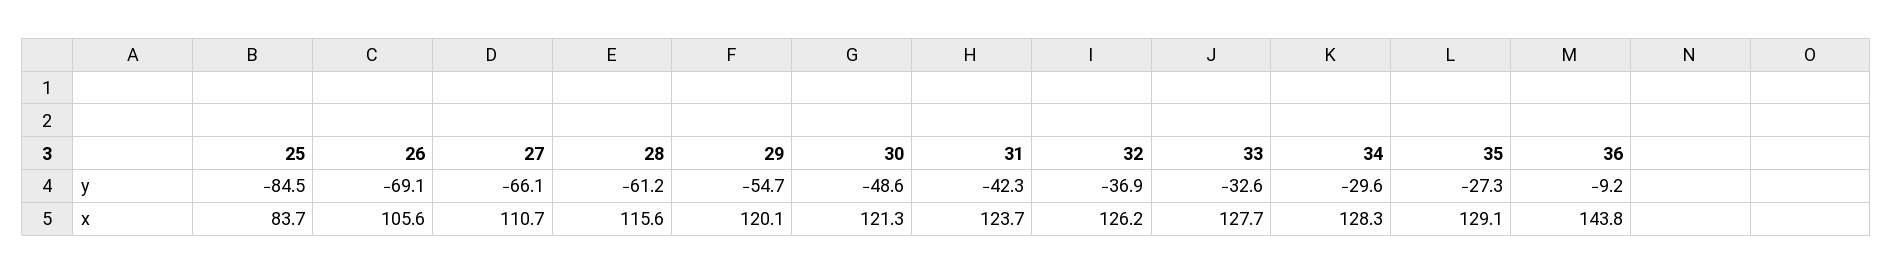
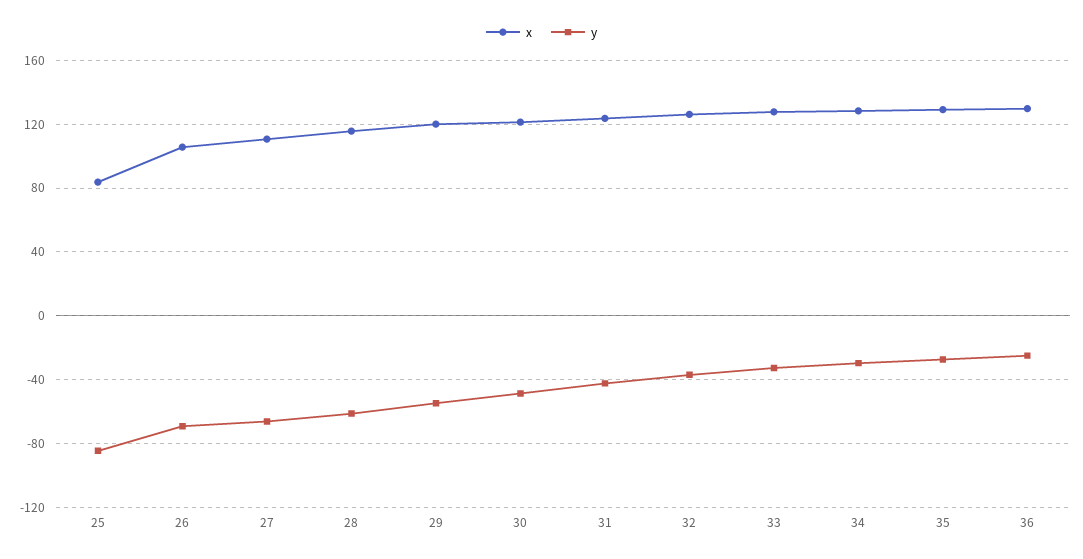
y, 36: -9.2 -> -25
x, 36: 143.8 -> 130

